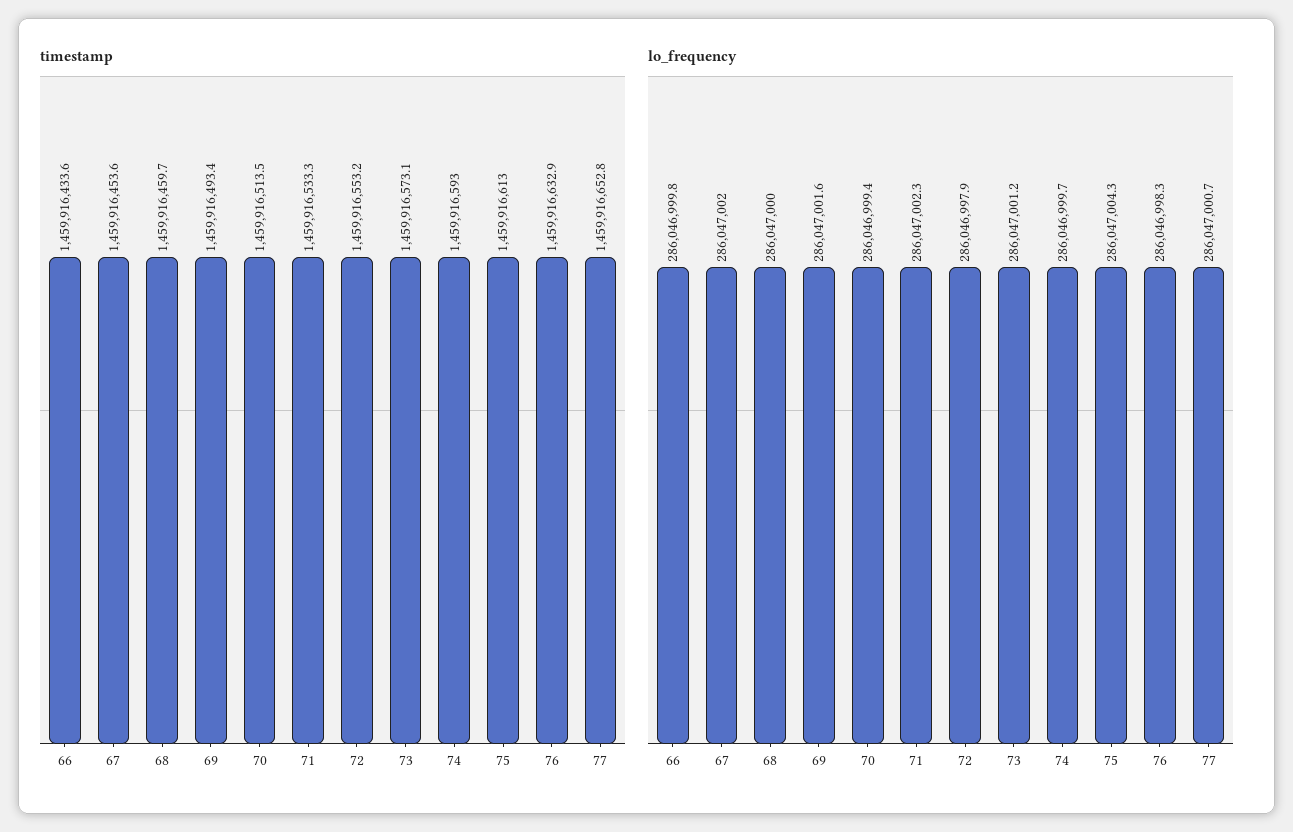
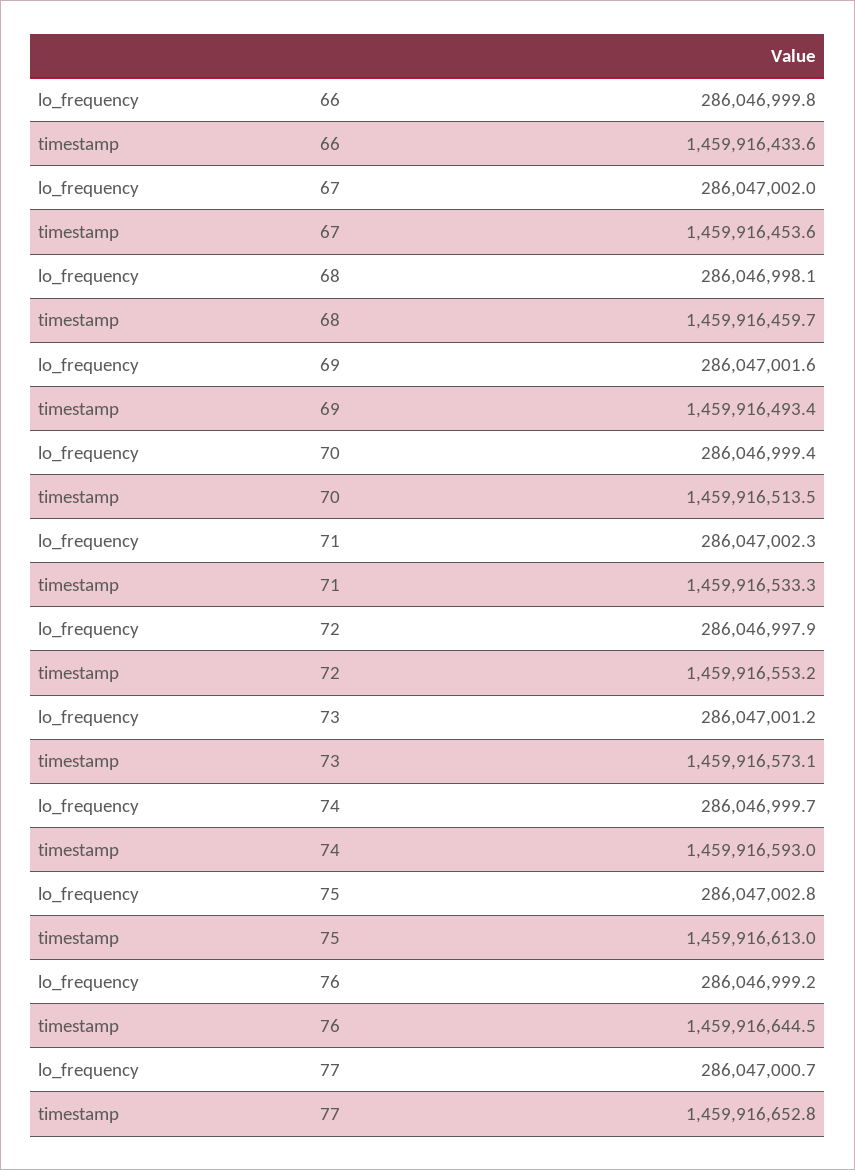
timestamp, 76: 1459916632.9 -> 1459916644.5
lo_frequency, 68: 286047000 -> 286046998.1
lo_frequency, 75: 286047004.3 -> 286047002.8
lo_frequency, 76: 286046998.3 -> 286046999.2

